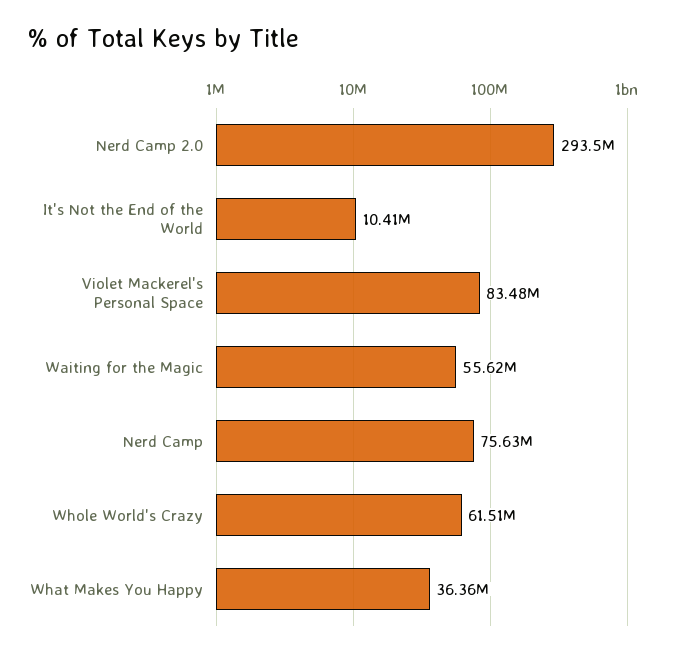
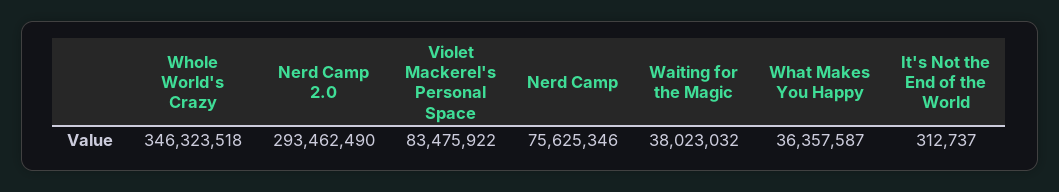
It's Not the End of the World: 10410000 -> 312737
Waiting for the Magic: 55620000 -> 38023032
Whole World's Crazy: 61510000 -> 346323518

